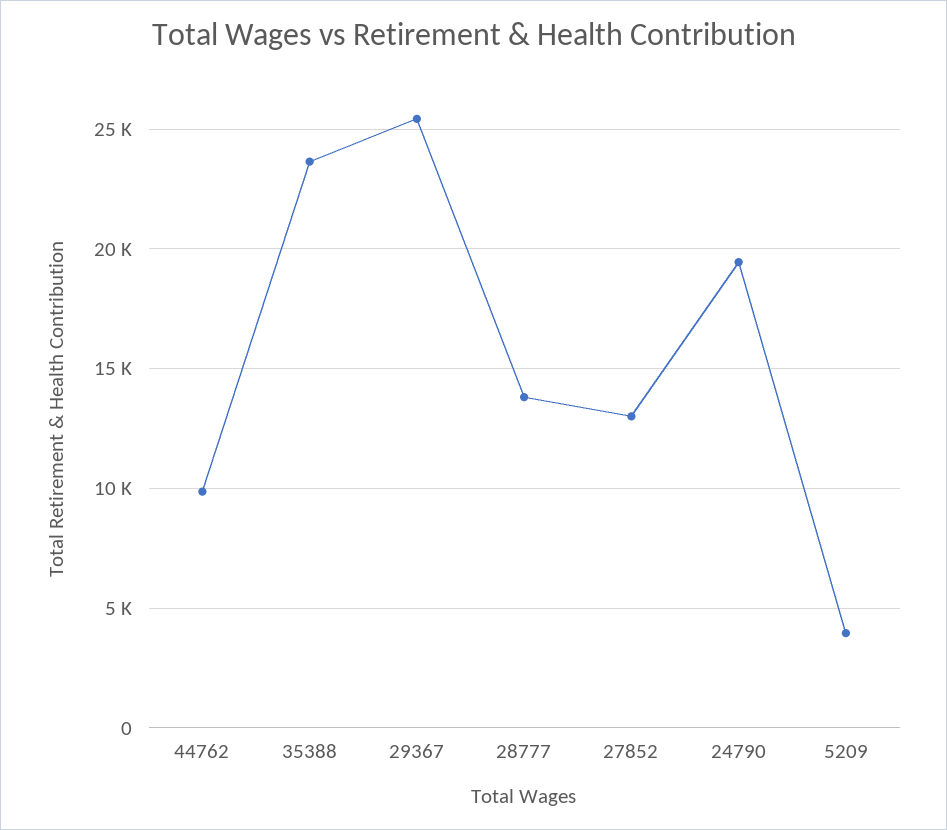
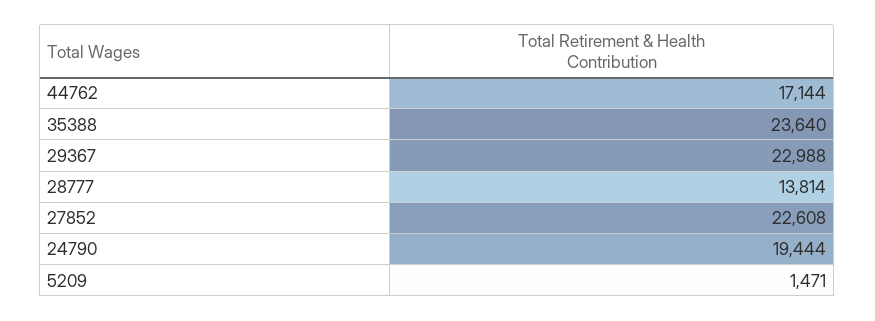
44762: 10000 -> 17144
29367: 25500 -> 22988
27852: 13000 -> 22608
5209: 4000 -> 1471

